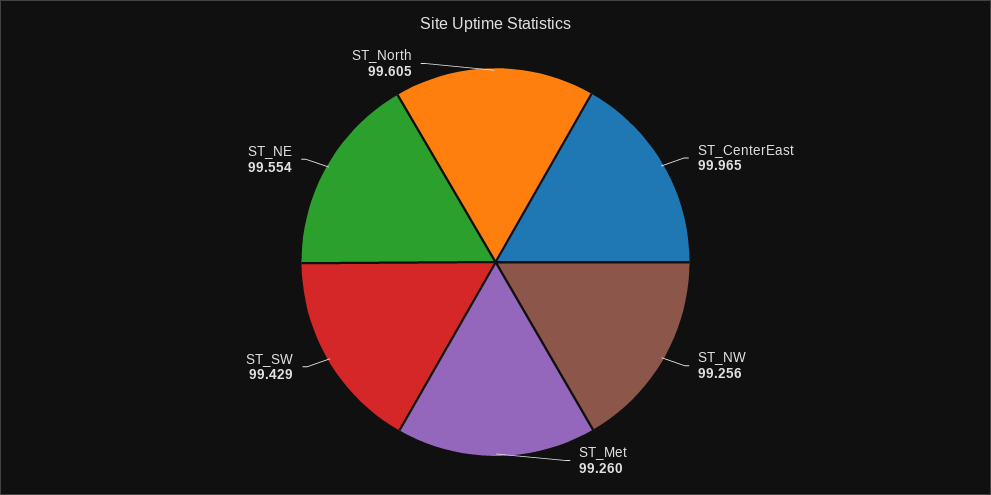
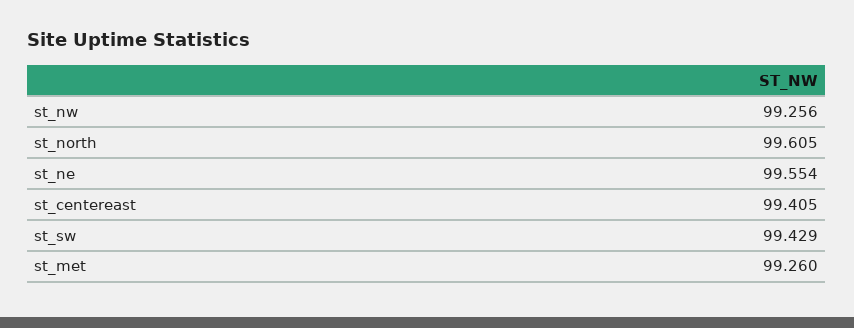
ST_CenterEast: 99.965 -> 99.405

